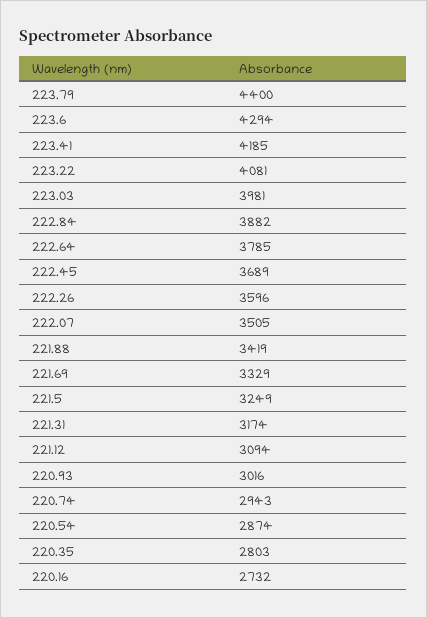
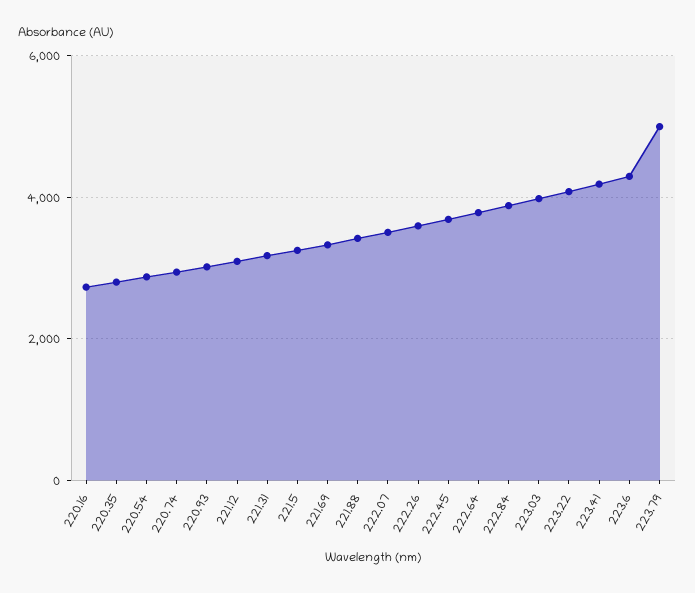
223.79: 4400 -> 5000

